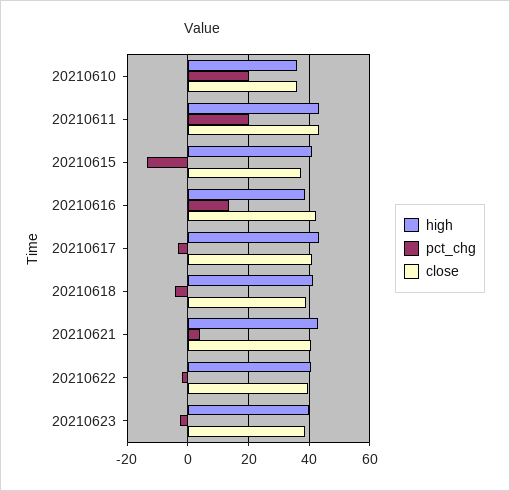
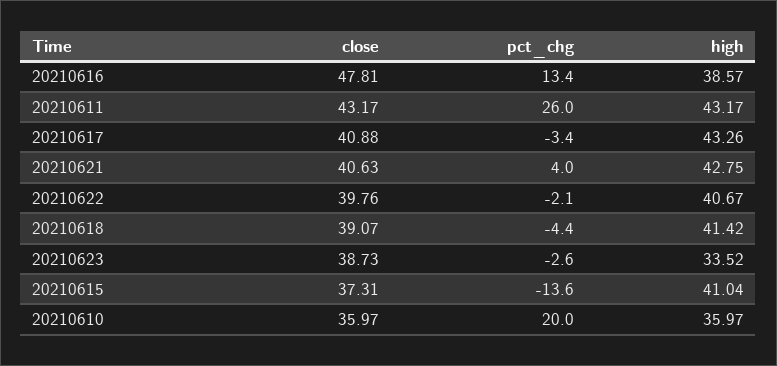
pct_chg, 20210611: 20 -> 26
close, 20210616: 42 -> 47.81
high, 20210623: 40 -> 33.52

